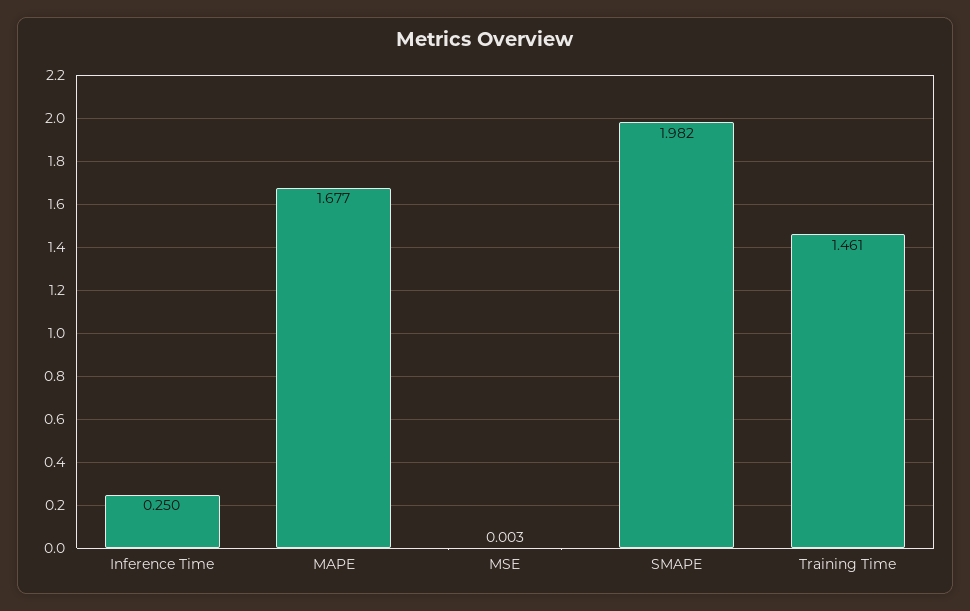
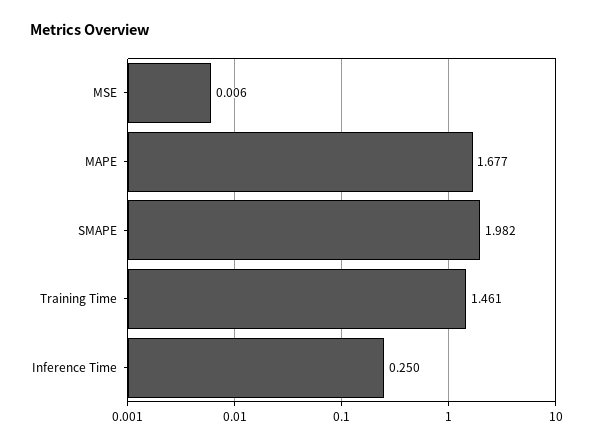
MSE: 0.003 -> 0.006

